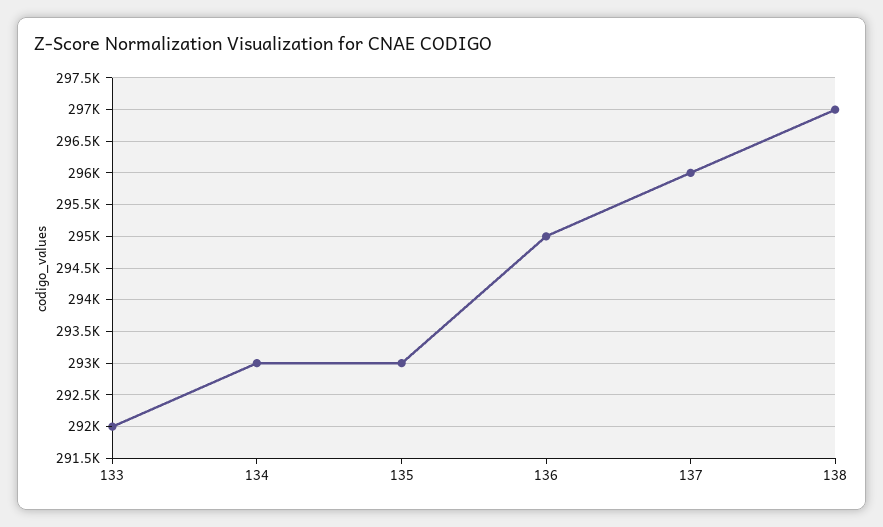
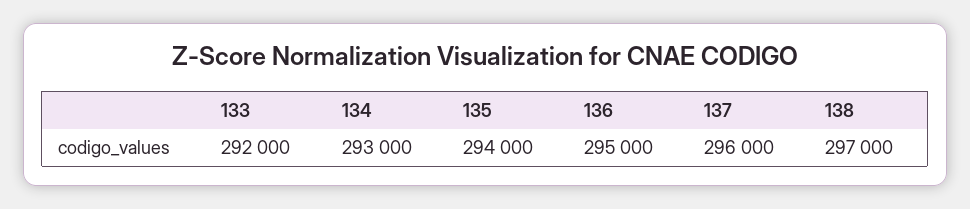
135: 293000 -> 294000

